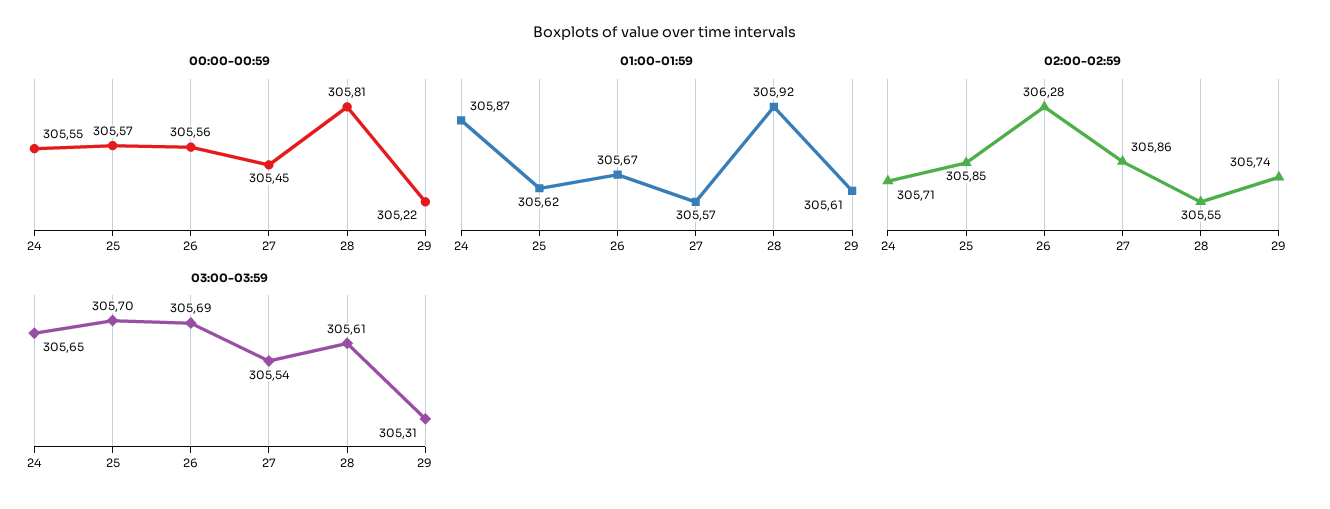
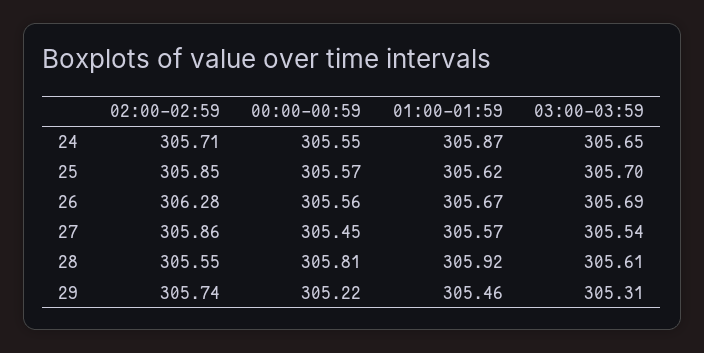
01:00-01:59, 29: 305.61 -> 305.46

